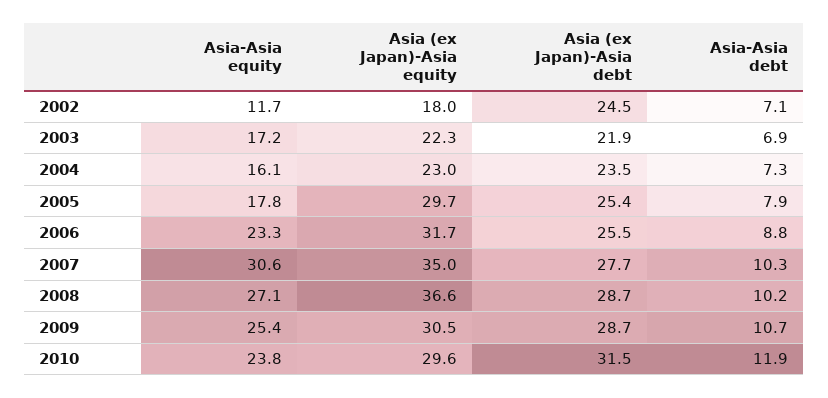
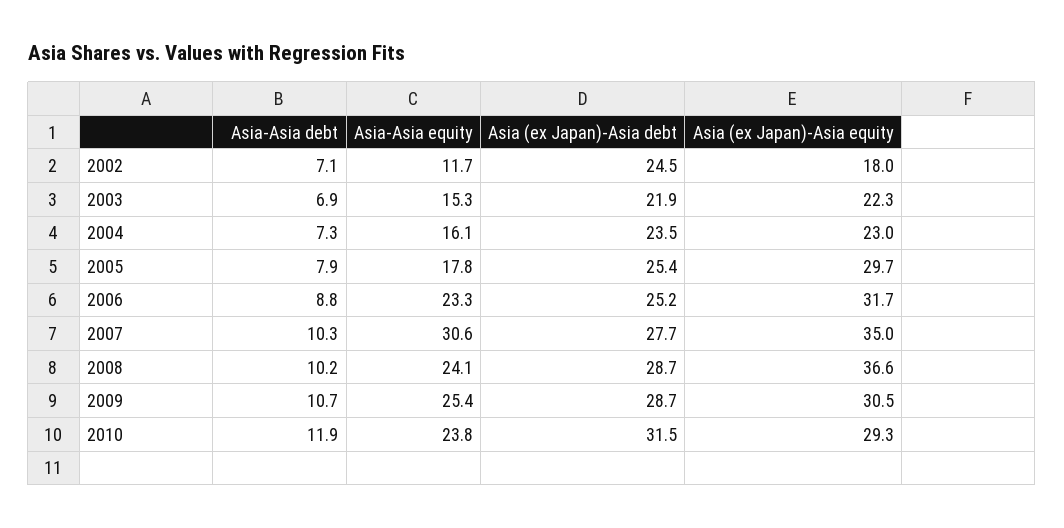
Asia-Asia equity, 2003: 17.2 -> 15.3
Asia (ex Japan)-Asia debt, 2006: 25.5 -> 25.2
Asia-Asia equity, 2008: 27.1 -> 24.1
Asia (ex Japan)-Asia equity, 2010: 29.6 -> 29.3

